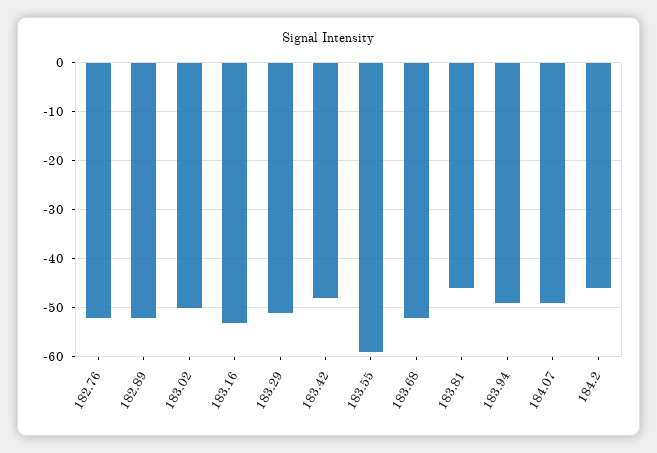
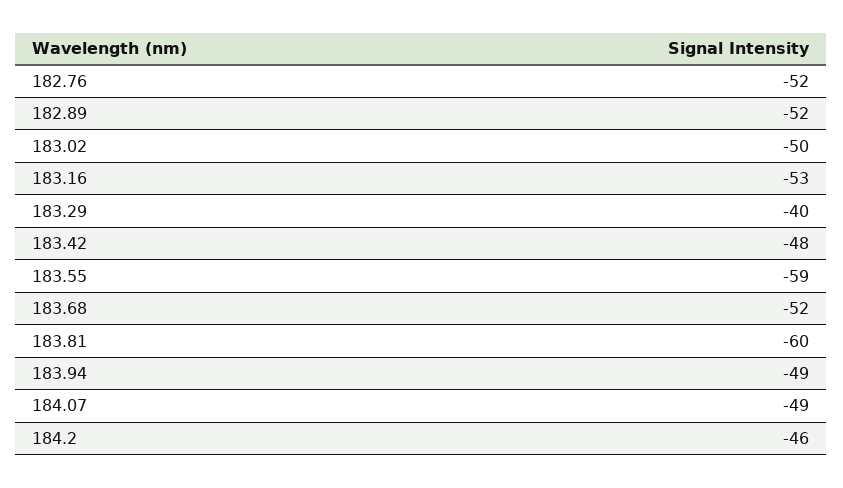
183.29: -50 -> -40
183.81: -45 -> -60

